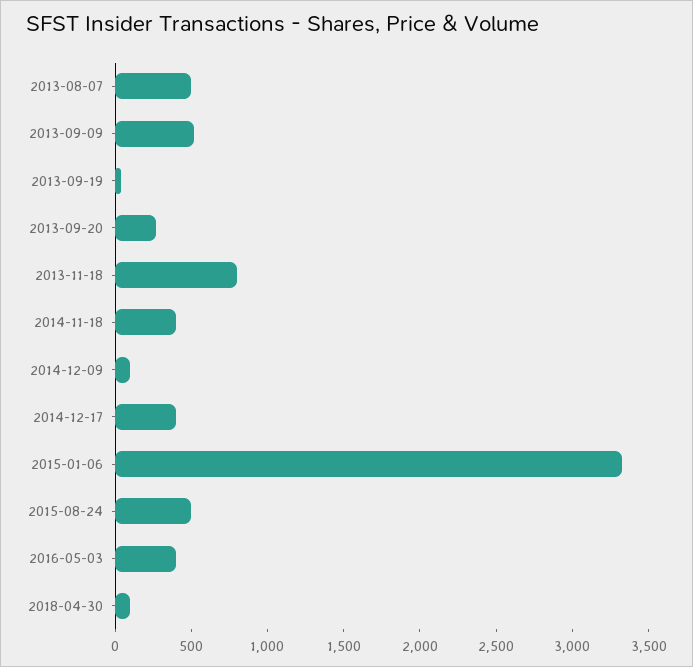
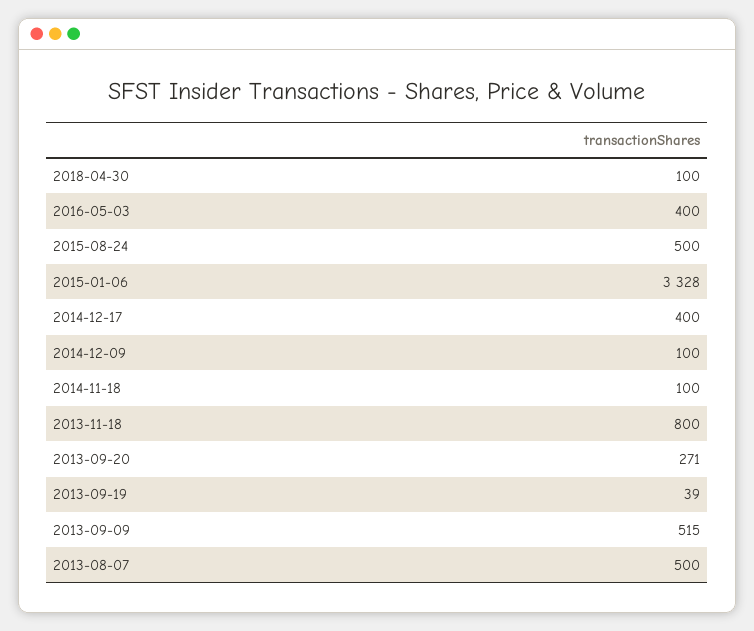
2014-11-18: 400 -> 100

